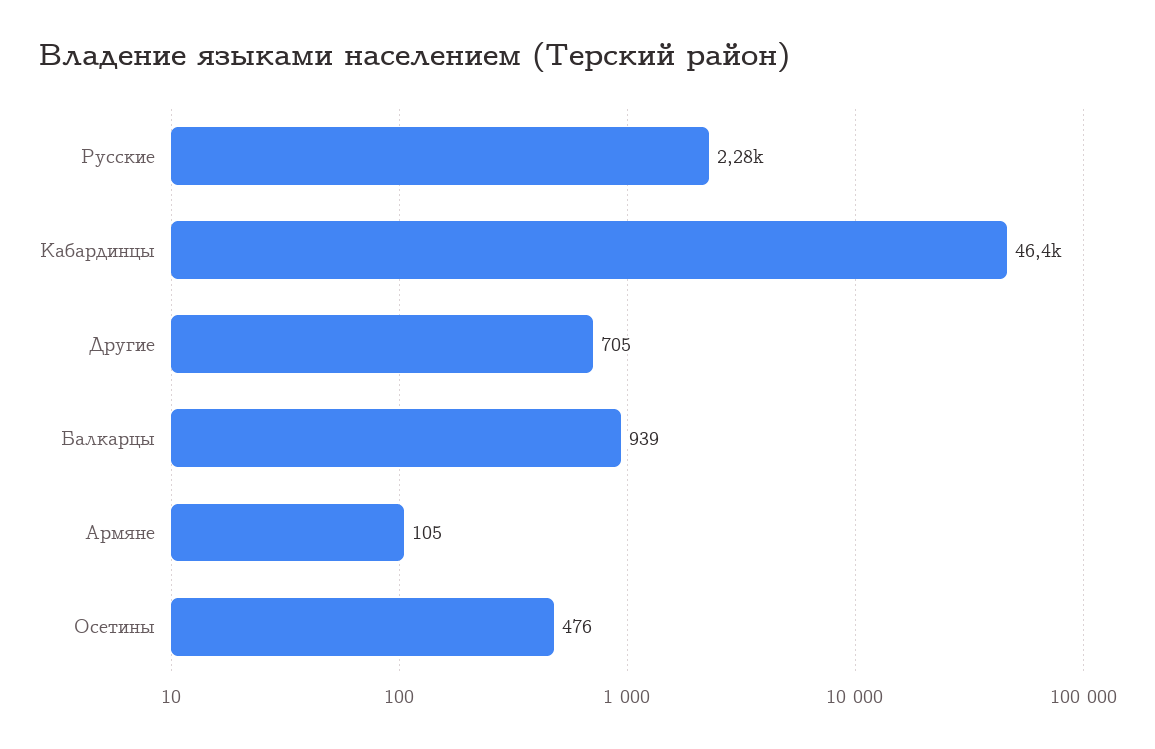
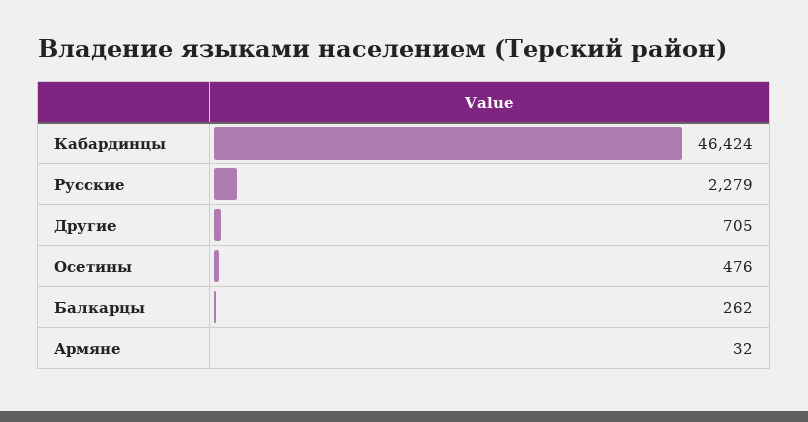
Балкарцы: 939 -> 262
Армяне: 105 -> 32

